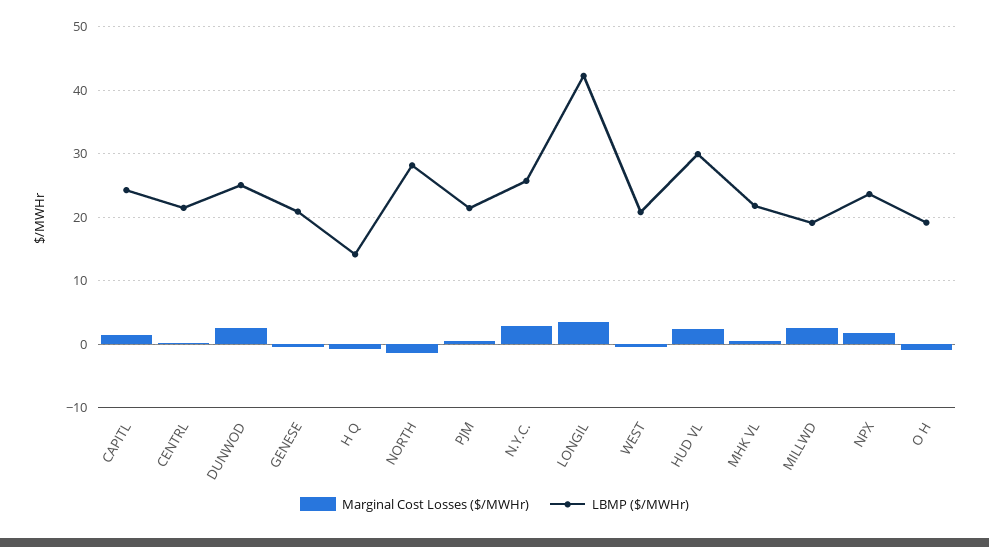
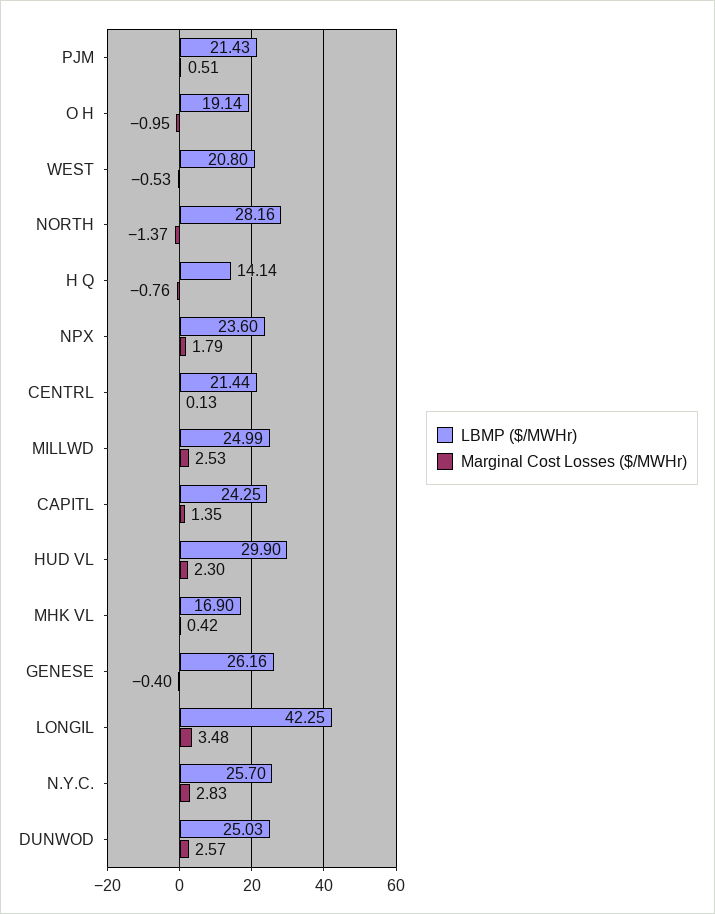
LBMP ($/MWHr), GENESE: 21 -> 26.16
LBMP ($/MWHr), MHK VL: 22 -> 16.9
LBMP ($/MWHr), MILLWD: 19 -> 24.99

